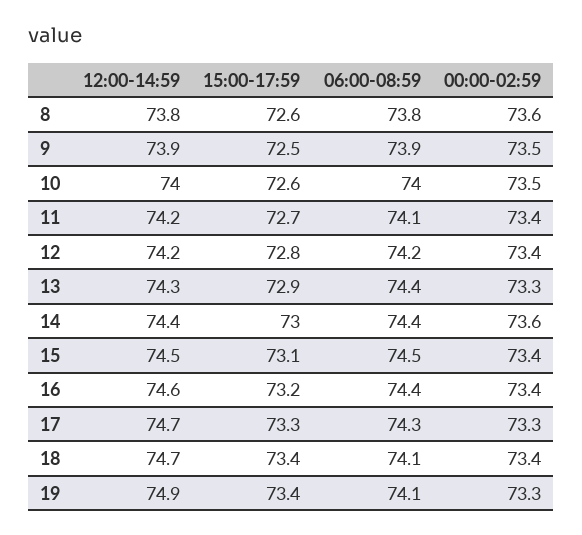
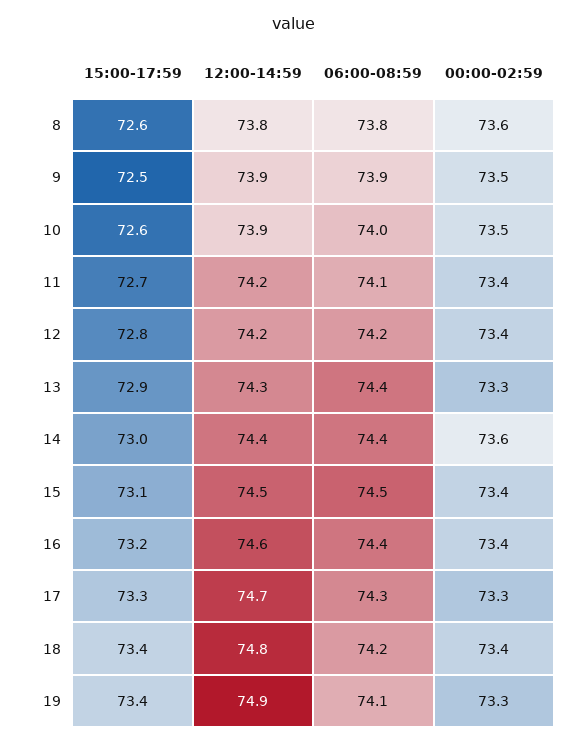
12:00-14:59, 10: 74 -> 73.9
12:00-14:59, 18: 74.7 -> 74.8
06:00-08:59, 18: 74.1 -> 74.2

